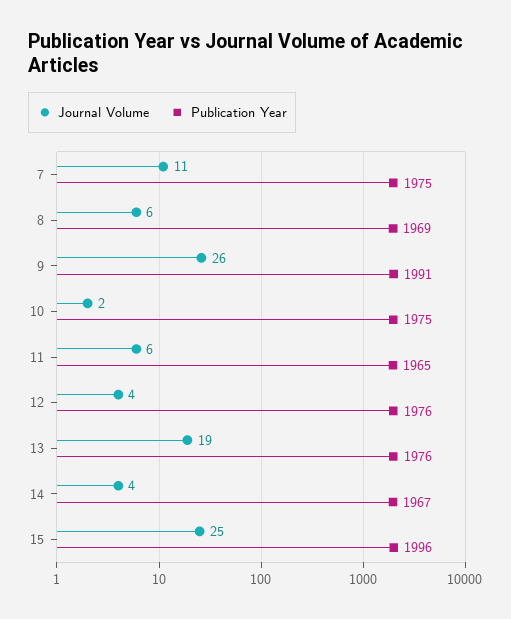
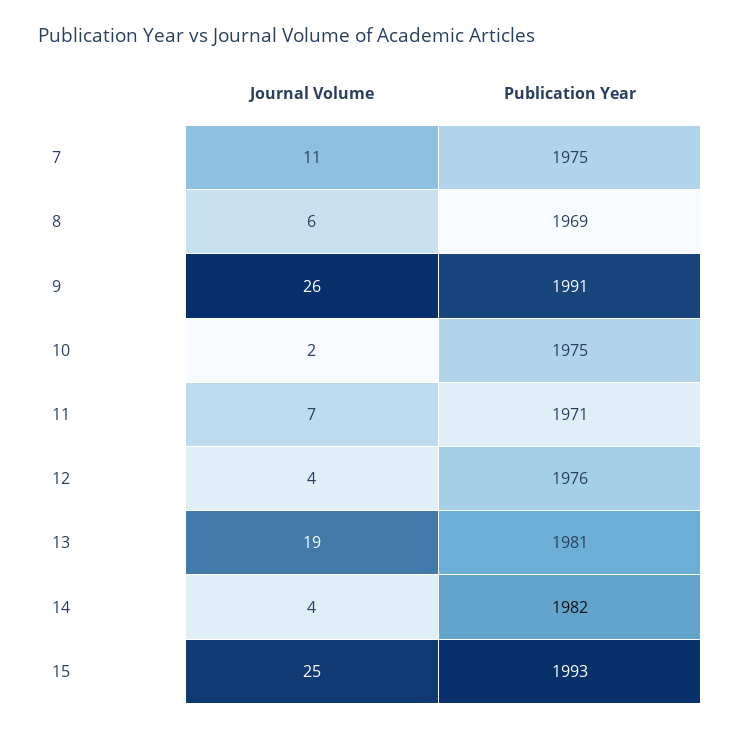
Journal Volume, 11: 6 -> 7
Publication Year, 11: 1965 -> 1971
Publication Year, 13: 1976 -> 1981
Publication Year, 14: 1967 -> 1982
Publication Year, 15: 1996 -> 1993

